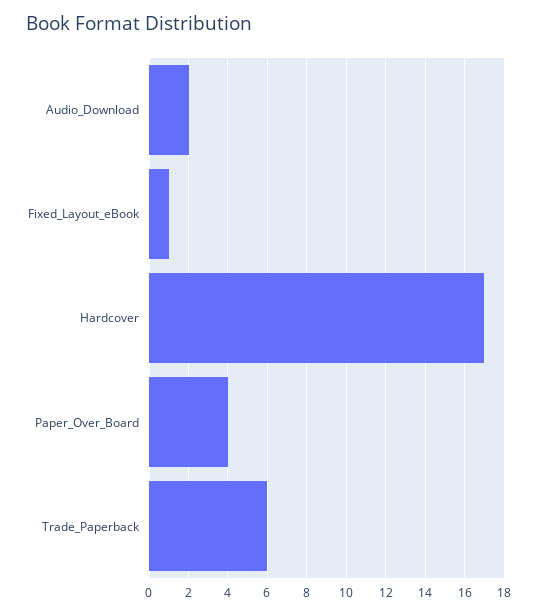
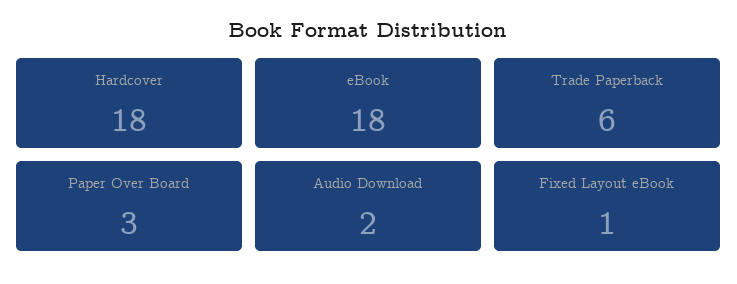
Hardcover: 17 -> 18
Paper_Over_Board: 4 -> 3
eBook: none -> 18

